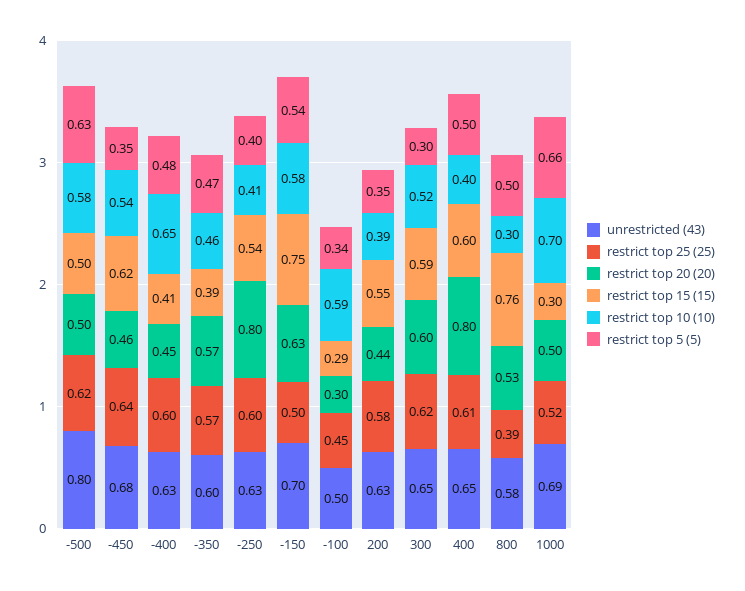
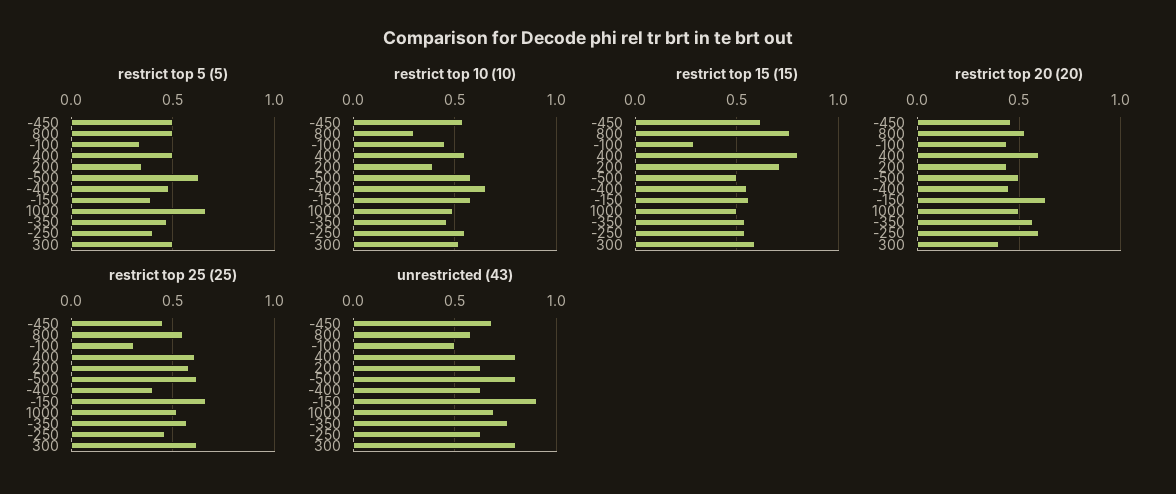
restrict top 25 (25), -450: 0.64 -> 0.45
restrict top 5 (5), -450: 0.35 -> 0.5
restrict top 25 (25), -400: 0.6 -> 0.4
restrict top 15 (15), -400: 0.41 -> 0.55
unrestricted (43), -350: 0.6 -> 0.75
restrict top 15 (15), -350: 0.39 -> 0.55
restrict top 25 (25), -250: 0.6 -> 0.45
restrict top 20 (20), -250: 0.8 -> 0.6
restrict top 10 (10), -250: 0.41 -> 0.55
unrestricted (43), -150: 0.7 -> 0.9
restrict top 25 (25), -150: 0.5 -> 0.65
restrict top 15 (15), -150: 0.75 -> 0.55
restrict top 5 (5), -150: 0.54 -> 0.4
restrict top 25 (25), -100: 0.45 -> 0.3
restrict top 20 (20), -100: 0.3 -> 0.45
restrict top 10 (10), -100: 0.59 -> 0.45
restrict top 15 (15), 200: 0.55 -> 0.7
unrestricted (43), 300: 0.65 -> 0.8
restrict top 20 (20), 300: 0.6 -> 0.4
restrict top 5 (5), 300: 0.3 -> 0.5
unrestricted (43), 400: 0.65 -> 0.8
restrict top 20 (20), 400: 0.8 -> 0.6
restrict top 15 (15), 400: 0.6 -> 0.8
restrict top 10 (10), 400: 0.4 -> 0.55
restrict top 25 (25), 800: 0.39 -> 0.55
restrict top 15 (15), 1000: 0.3 -> 0.5
restrict top 10 (10), 1000: 0.7 -> 0.5

